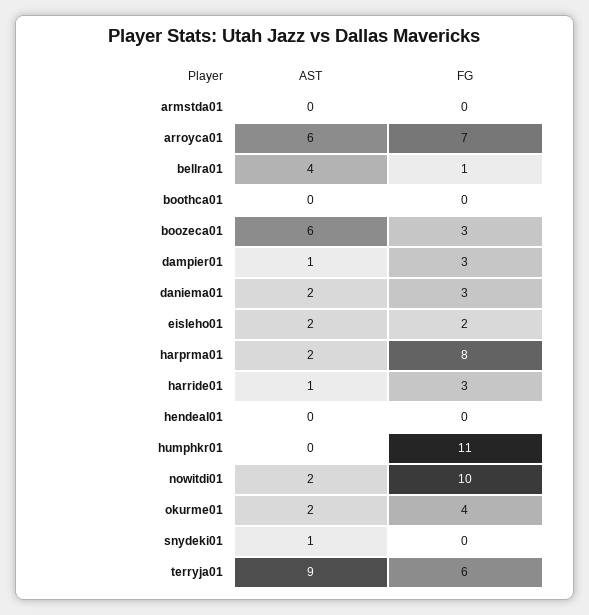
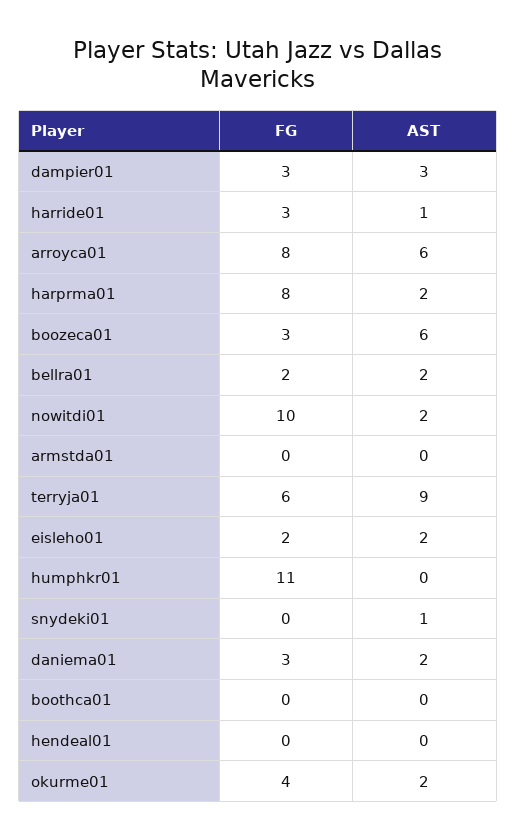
FG, arroyca01: 7 -> 8
AST, bellra01: 4 -> 2
FG, bellra01: 1 -> 2
AST, dampier01: 1 -> 3

